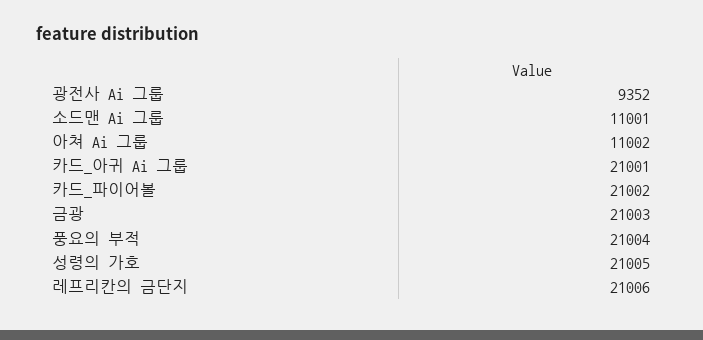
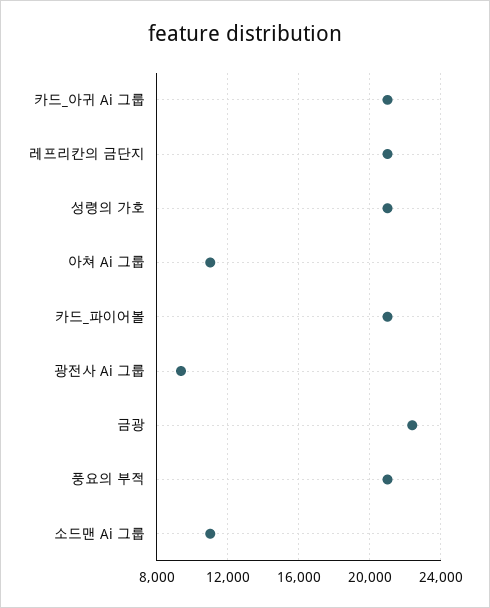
금광: 21003 -> 22500

